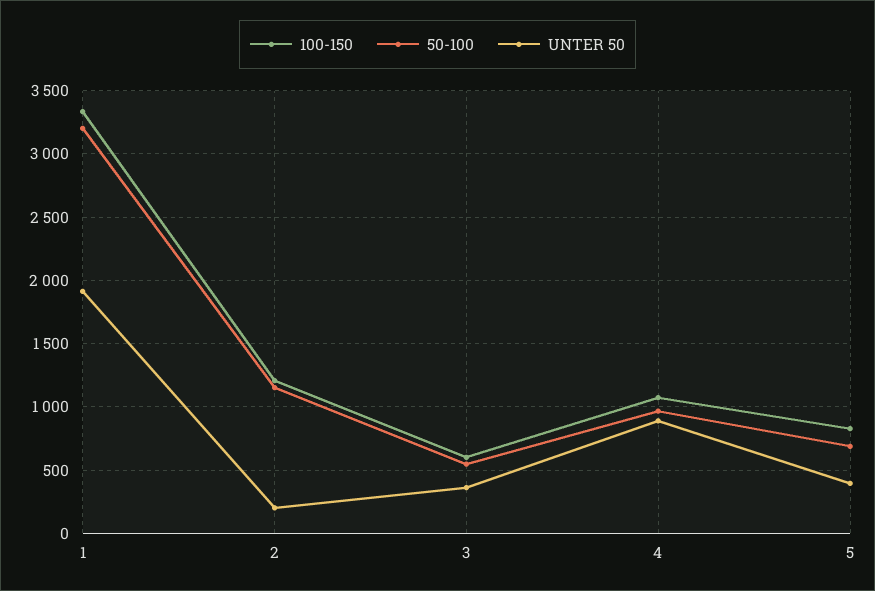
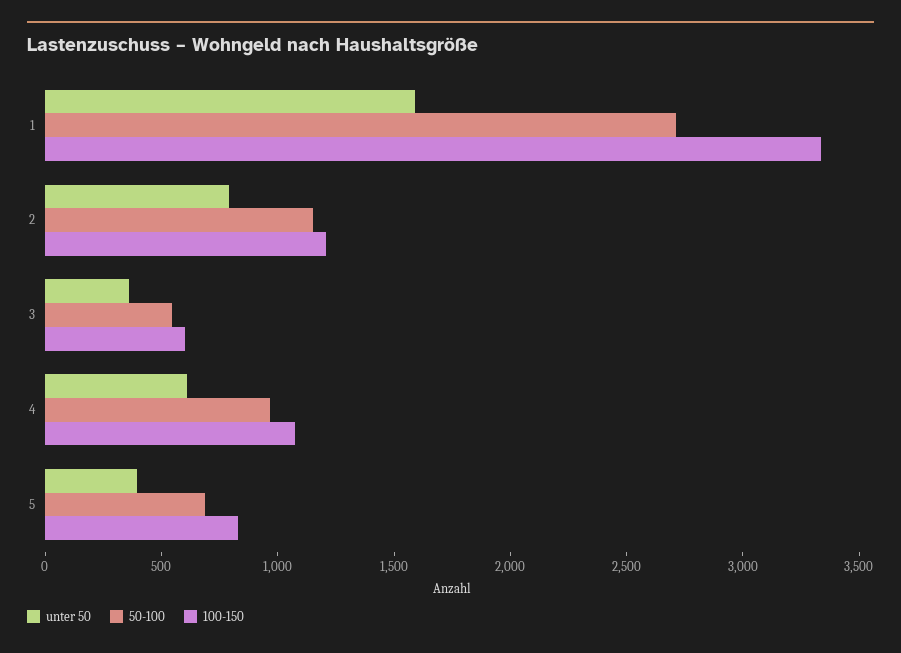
50-100, 1: 3200 -> 2700
UNTER 50, 1: 1900 -> 1600
UNTER 50, 2: 200 -> 800
UNTER 50, 4: 900 -> 600

